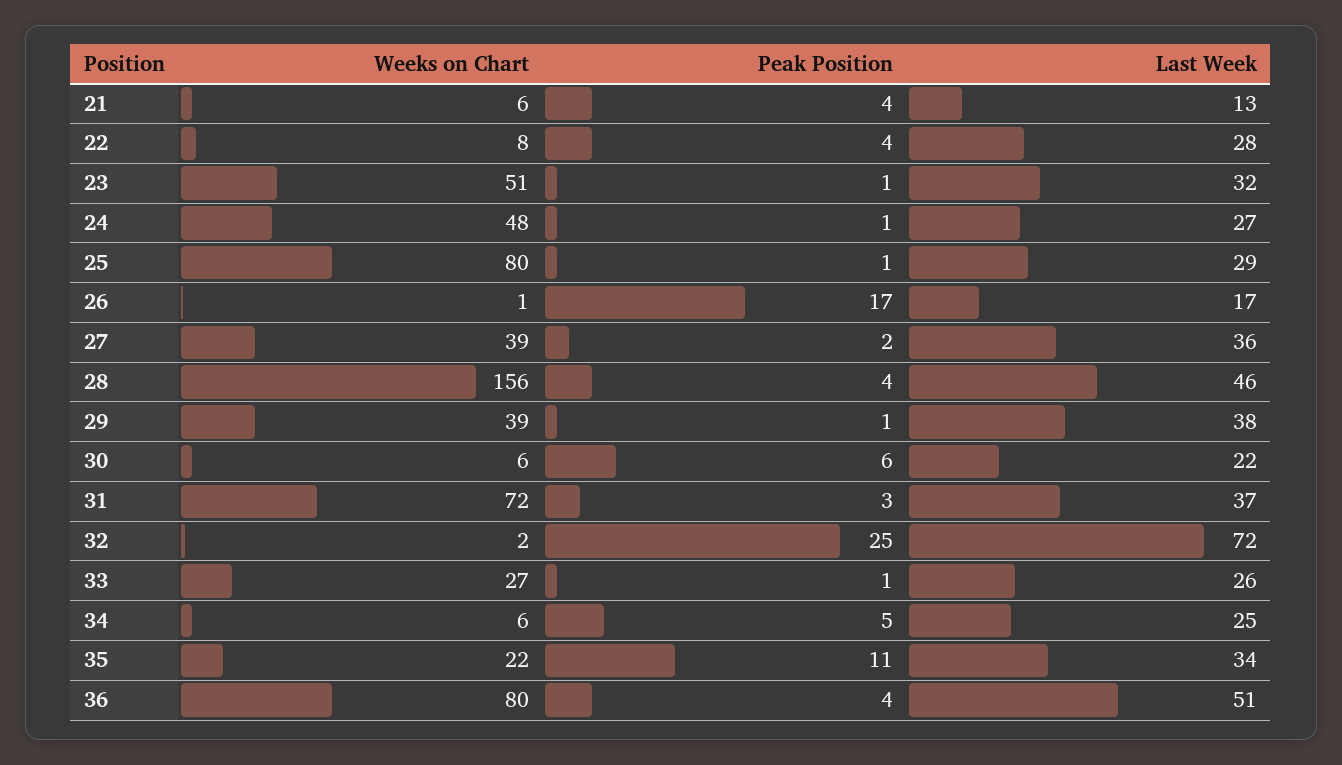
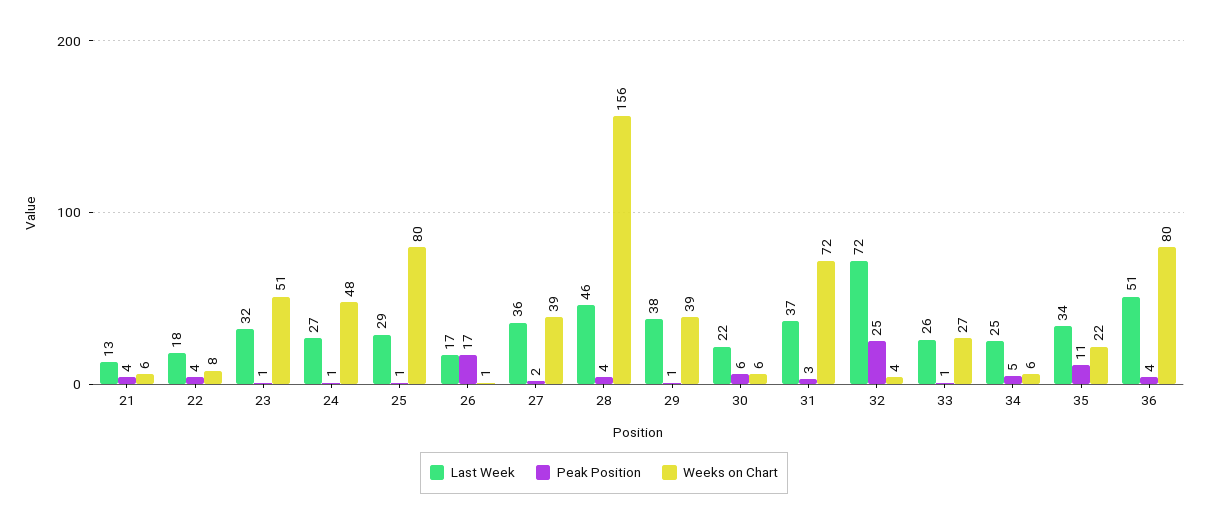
Last Week, 22: 28 -> 18
Weeks on Chart, 32: 2 -> 4

